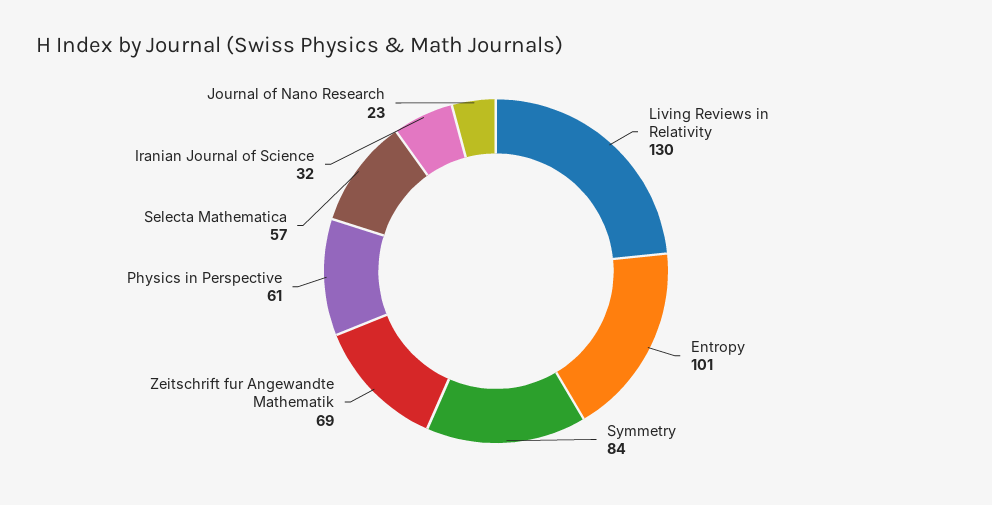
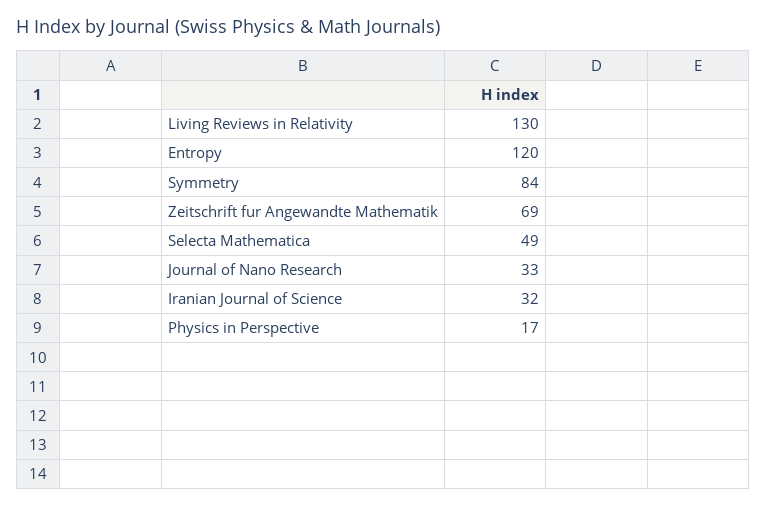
Entropy: 101 -> 120
Physics in Perspective: 61 -> 17
Selecta Mathematica: 57 -> 49
Journal of Nano Research: 23 -> 33

